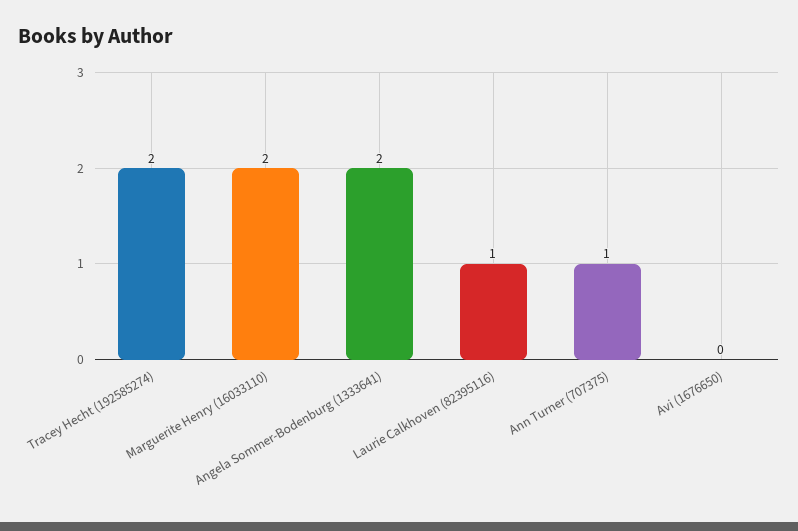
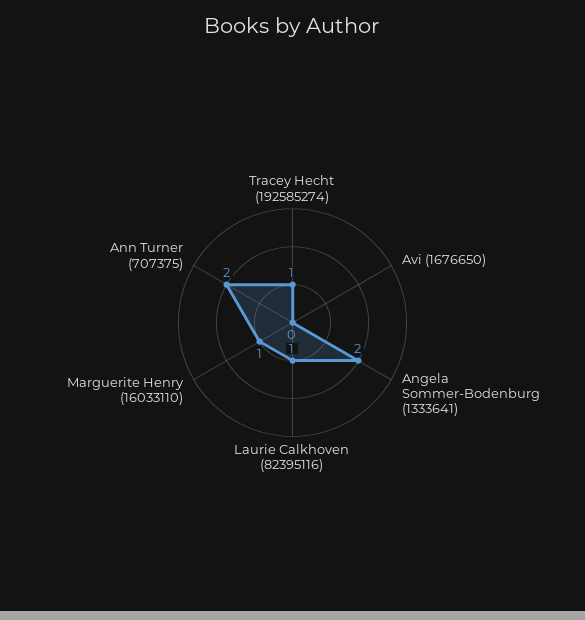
Tracey Hecht (192585274): 2 -> 1
Marguerite Henry (16033110): 2 -> 1
Ann Turner (707375): 1 -> 2

